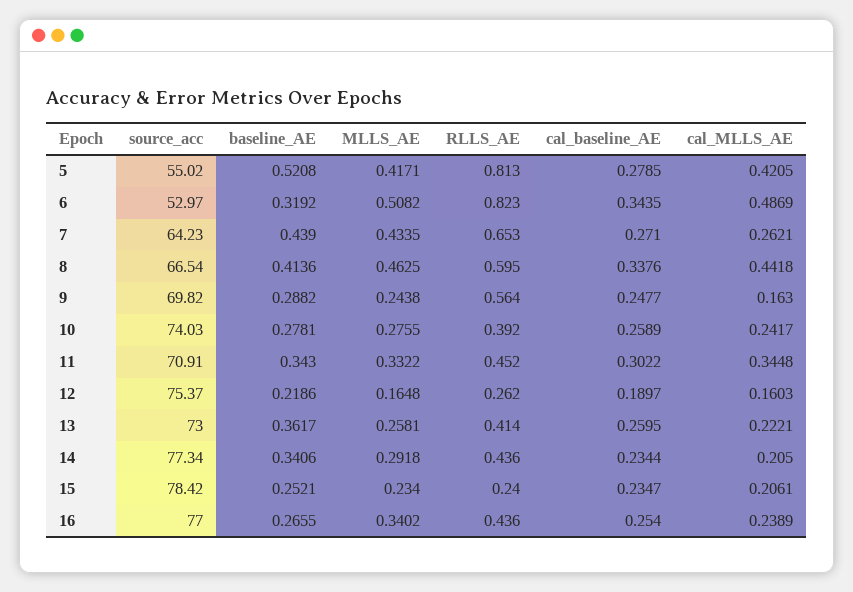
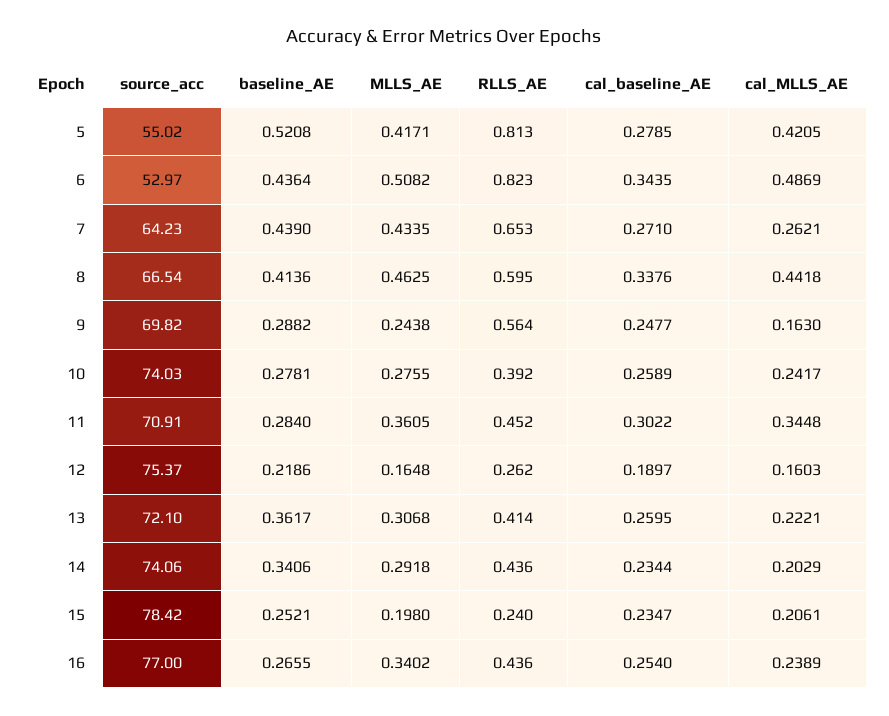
baseline_AE, 6: 0.3192 -> 0.4364
baseline_AE, 11: 0.343 -> 0.284
MLLS_AE, 11: 0.3322 -> 0.3605
source_acc, 13: 73 -> 72.1
MLLS_AE, 13: 0.2581 -> 0.3068
source_acc, 14: 77.34 -> 74.06
cal_MLLS_AE, 14: 0.205 -> 0.2029
MLLS_AE, 15: 0.234 -> 0.198

